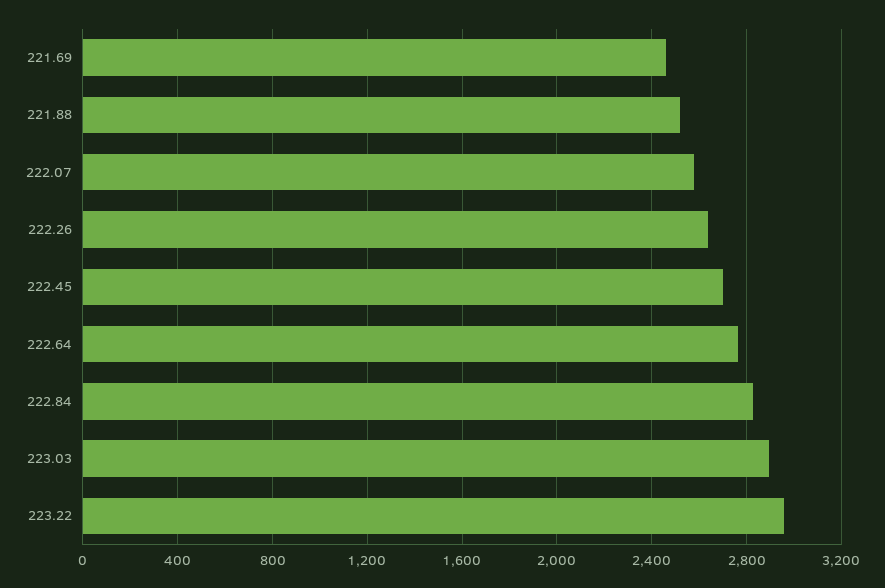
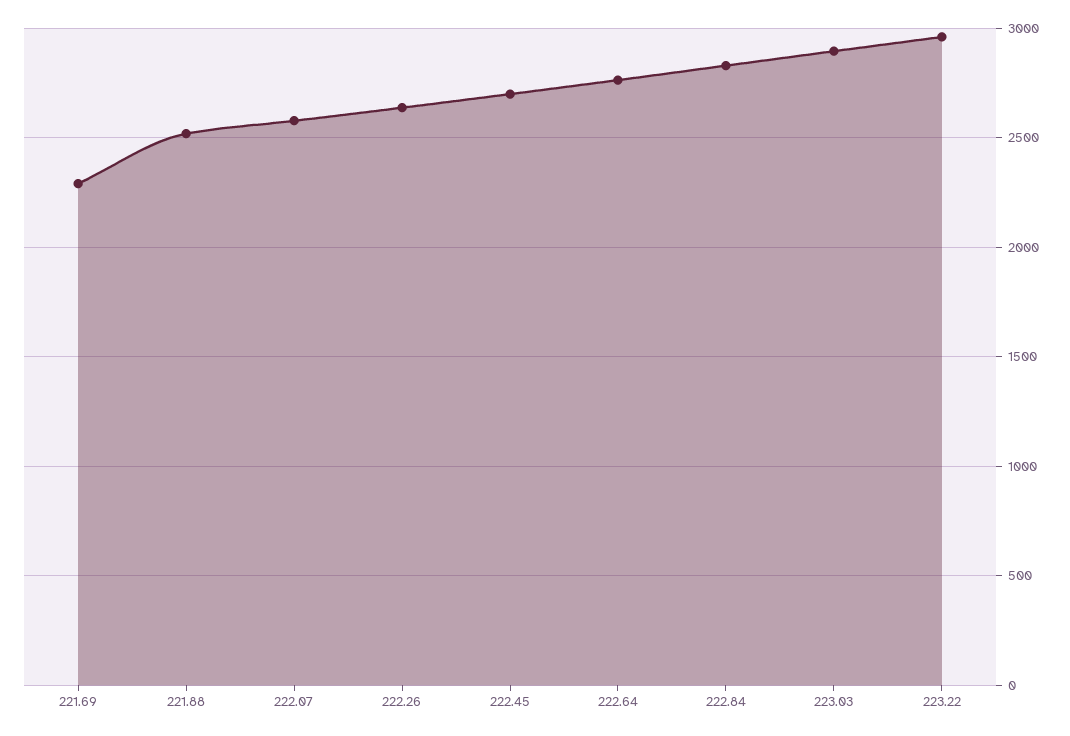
221.69: 2450 -> 2300

